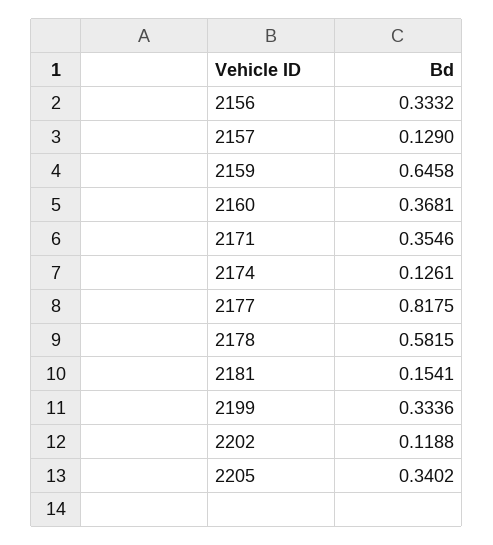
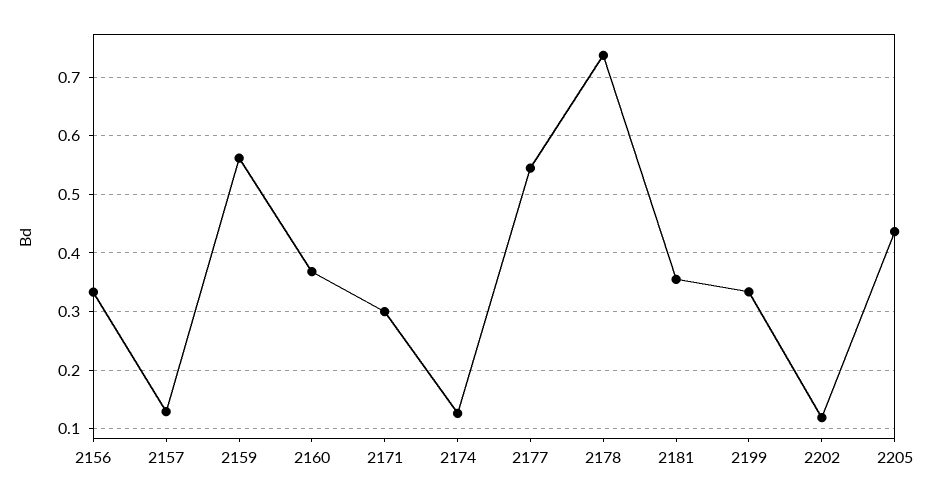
2159: 0.6458 -> 0.56
2171: 0.3546 -> 0.3
2177: 0.8175 -> 0.54
2178: 0.5815 -> 0.74
2181: 0.1541 -> 0.36
2205: 0.3402 -> 0.44

